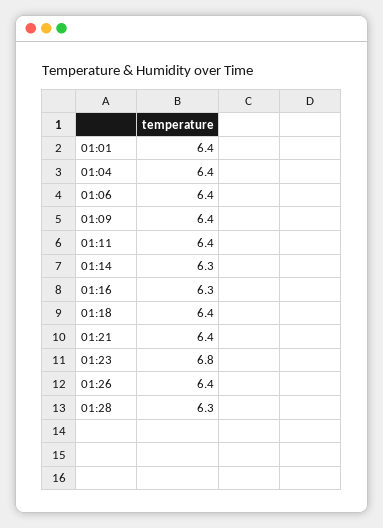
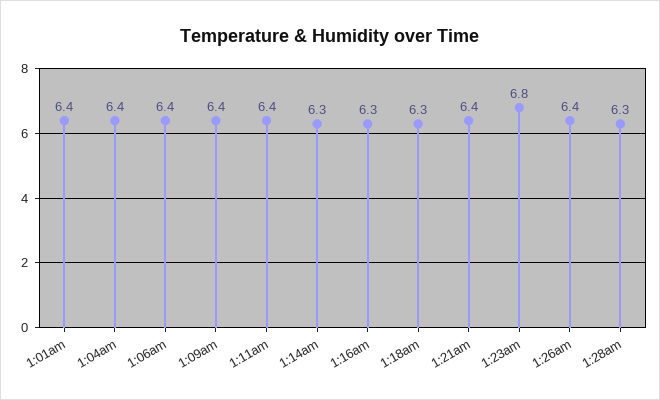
01:18: 6.4 -> 6.3

